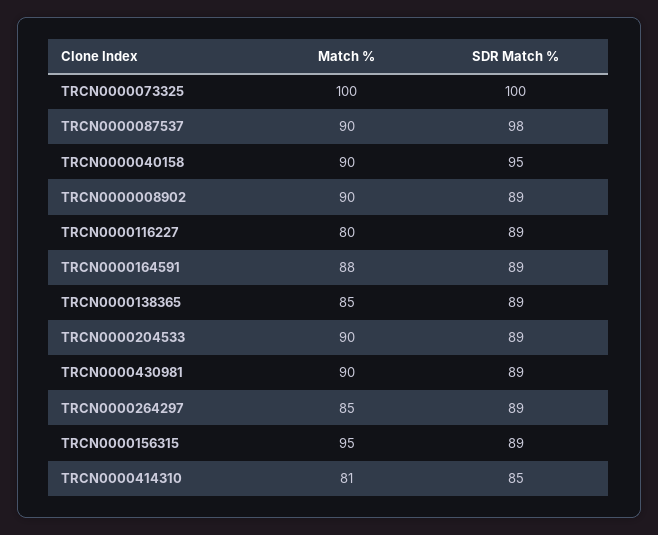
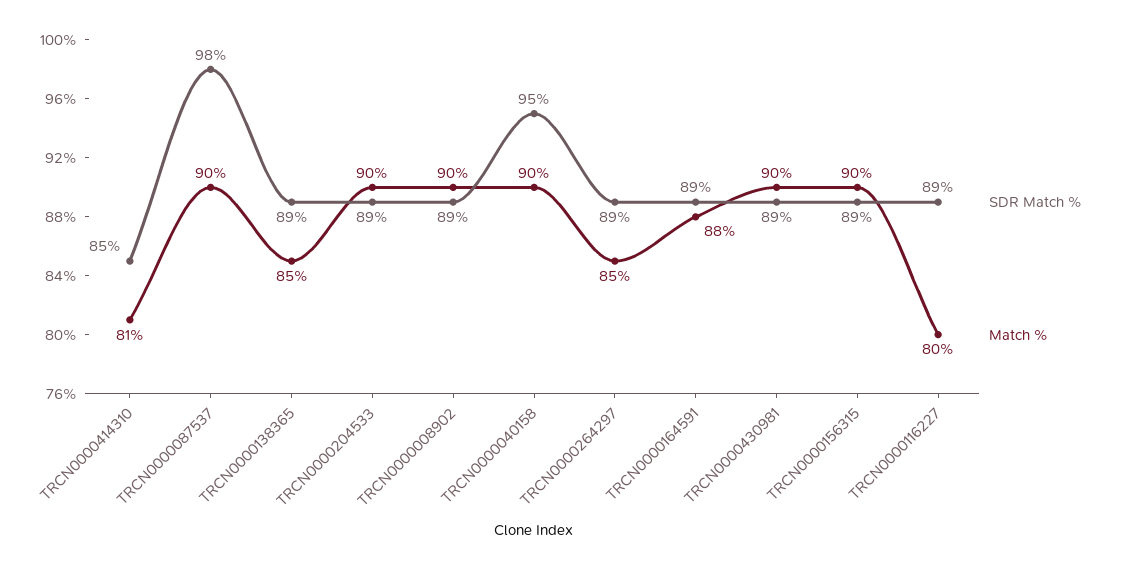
Match %, TRCN0000073325: 100 -> none
SDR Match %, TRCN0000073325: 100 -> none
Match %, TRCN0000156315: 95 -> 90

